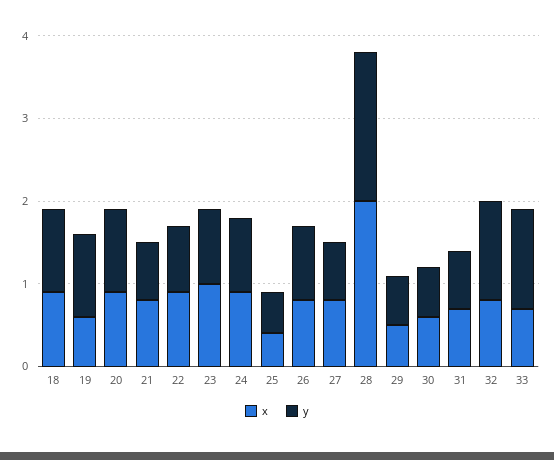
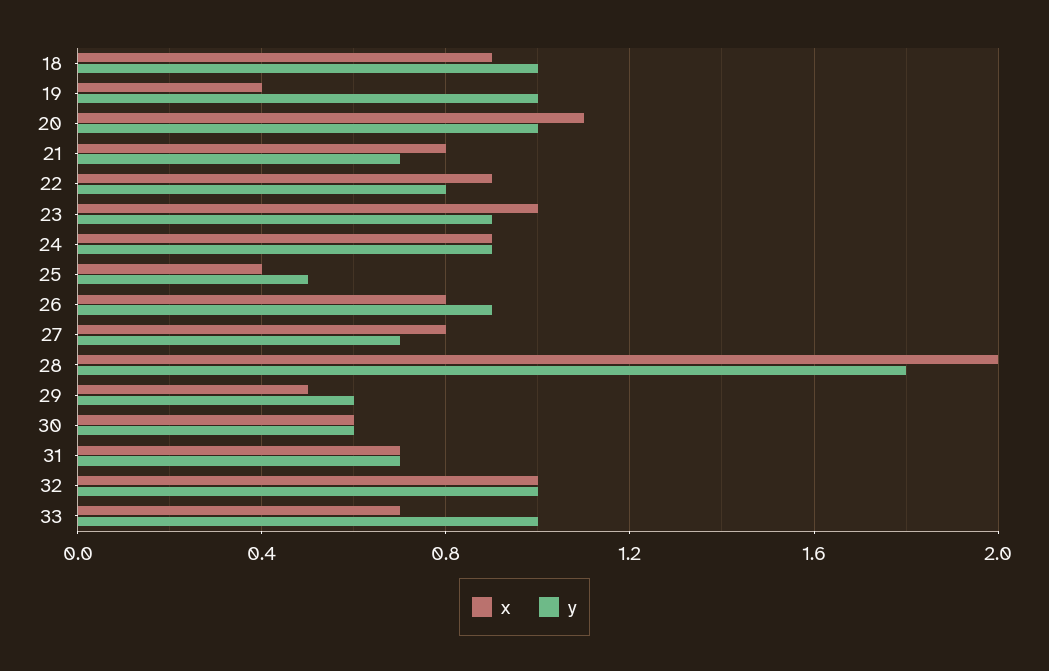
x, 19: 0.6 -> 0.4
x, 20: 0.9 -> 1.1
x, 32: 0.8 -> 1
y, 32: 1.2 -> 1
y, 33: 1.2 -> 1

